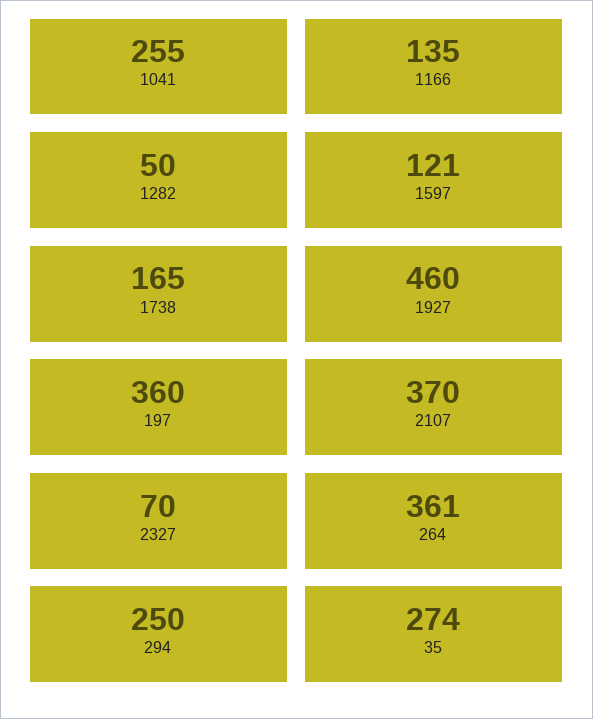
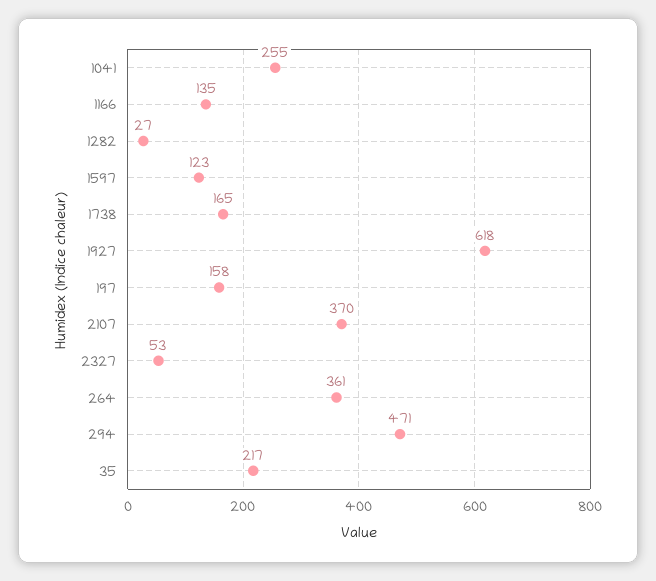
1282: 50 -> 27
1597: 121 -> 123
1927: 460 -> 618
197: 360 -> 158
2327: 70 -> 53
294: 250 -> 471
35: 274 -> 217

